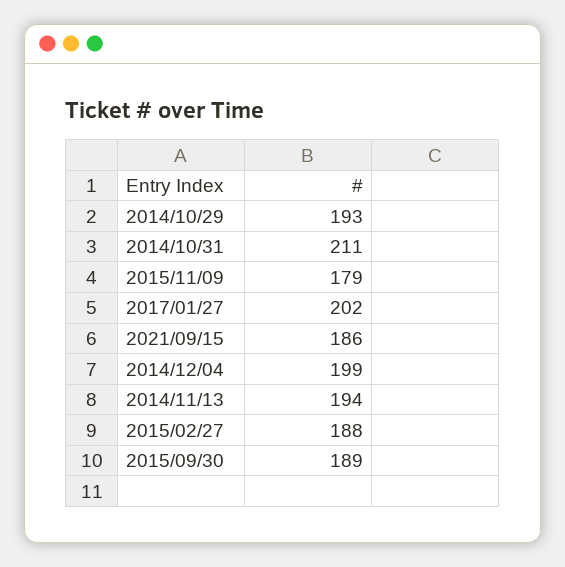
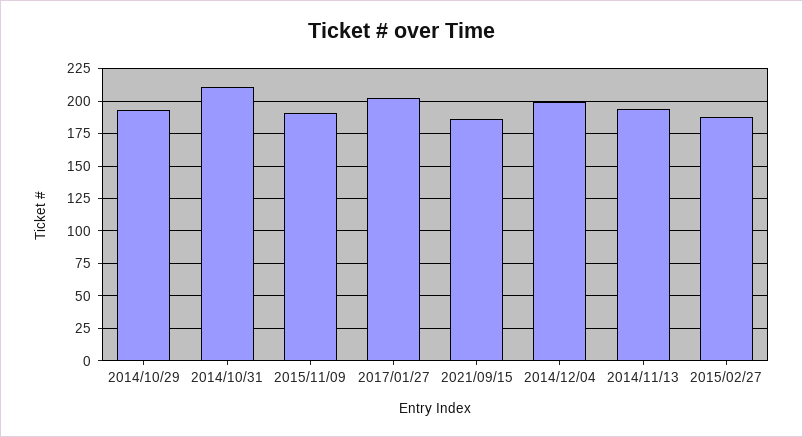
2015/11/09: 179 -> 190
2015/09/30: 189 -> none

